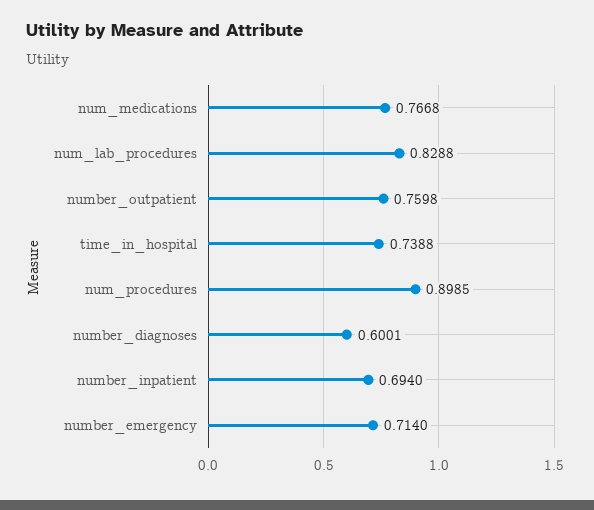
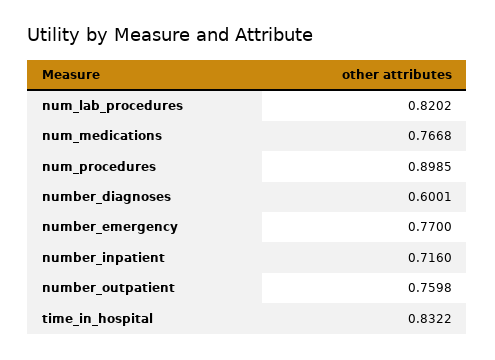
num_lab_procedures: 0.8288 -> 0.8202
time_in_hospital: 0.7388 -> 0.8322
number_inpatient: 0.694 -> 0.716
number_emergency: 0.714 -> 0.77

